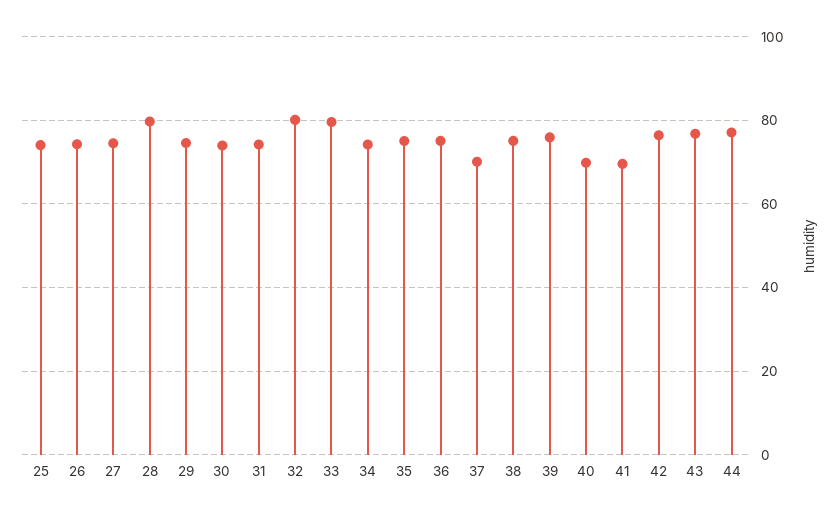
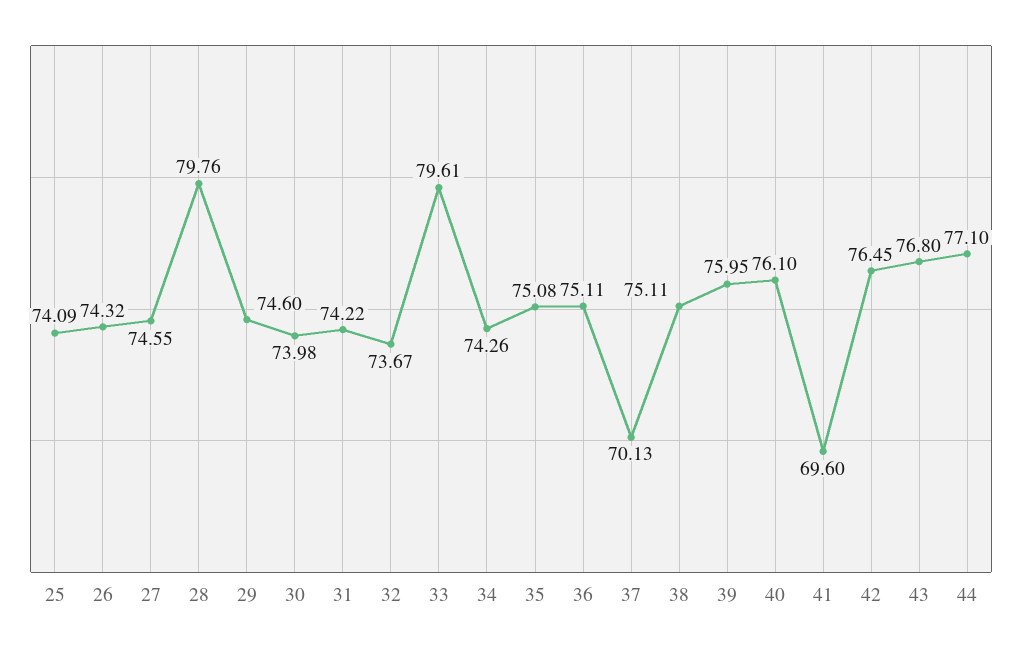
32: 80 -> 73.67
40: 70 -> 76.1

